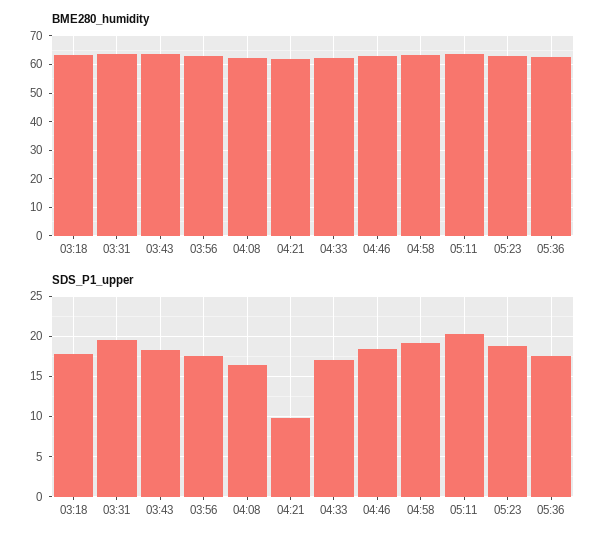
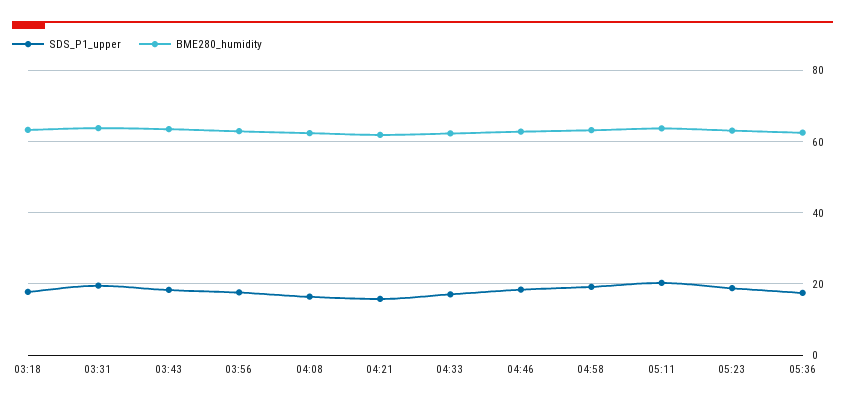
SDS_P1_upper, 04:21: 10 -> 16

